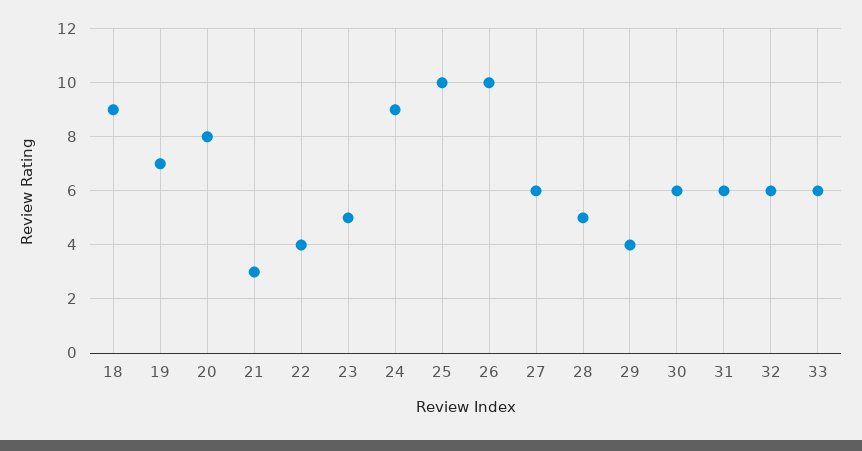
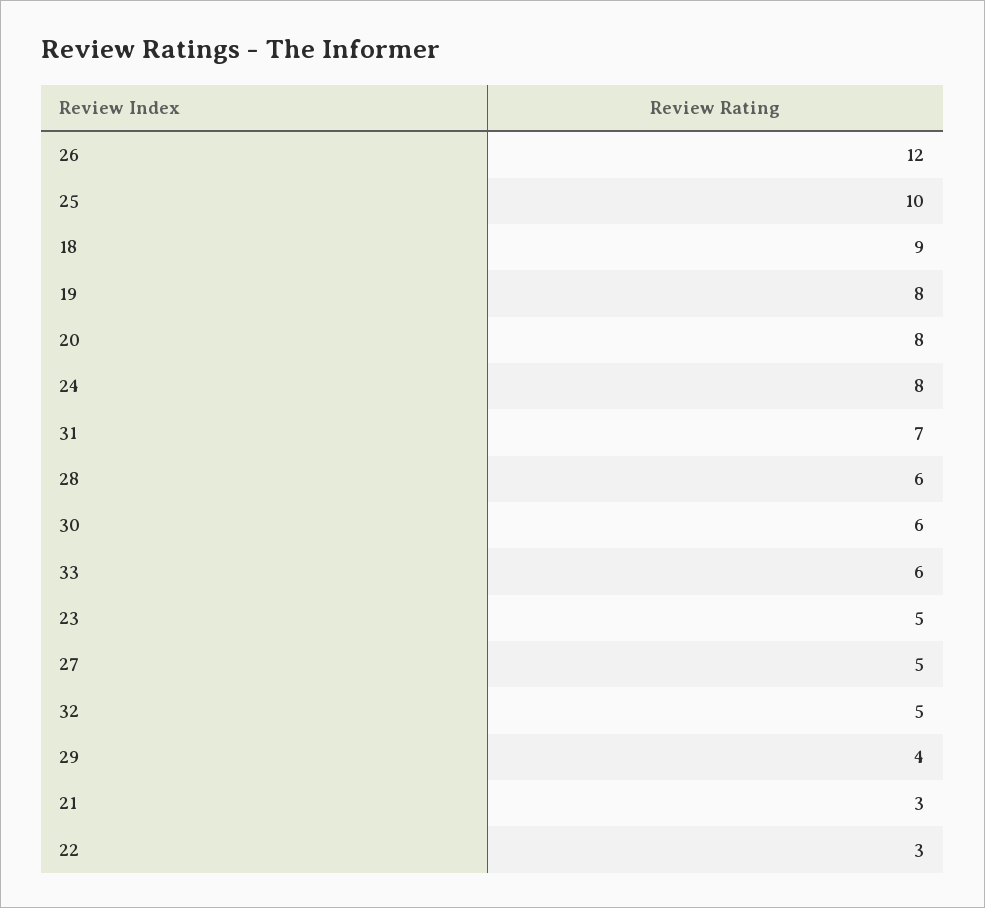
19: 7 -> 8
22: 4 -> 3
24: 9 -> 8
26: 10 -> 12
27: 6 -> 5
28: 5 -> 6
31: 6 -> 7
32: 6 -> 5

